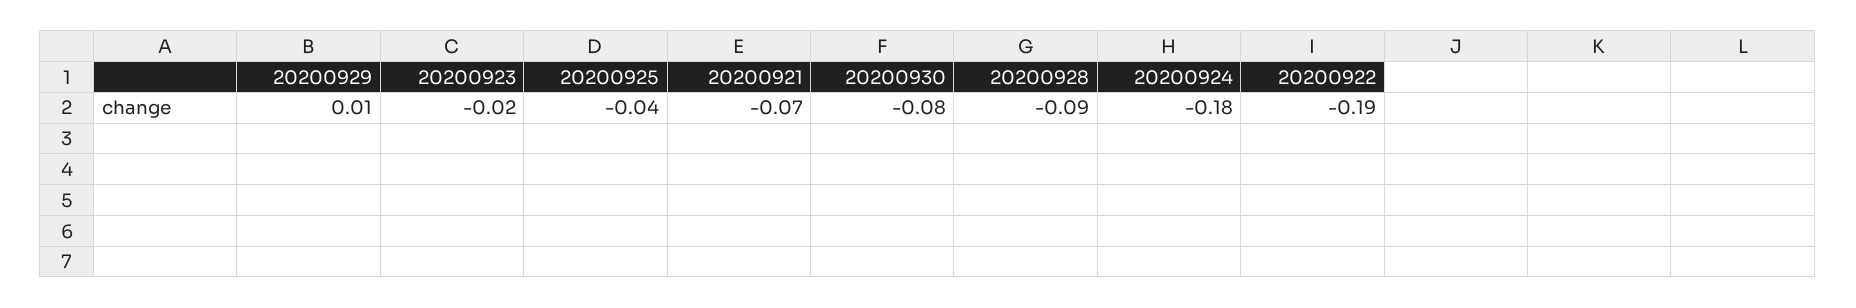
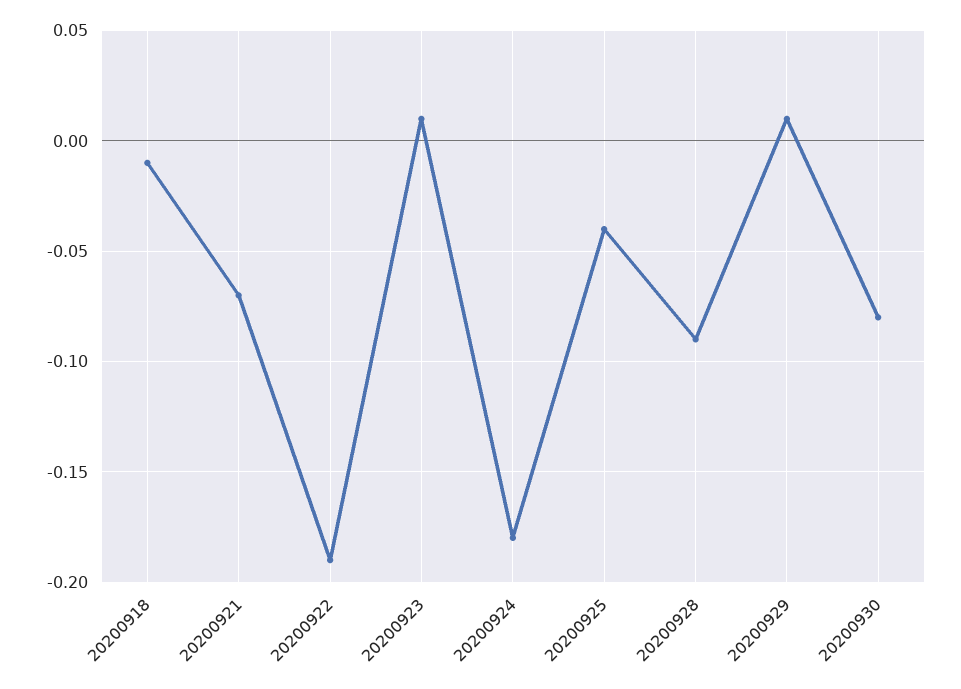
20200923: -0.02 -> 0.01
20200918: none -> -0.01

